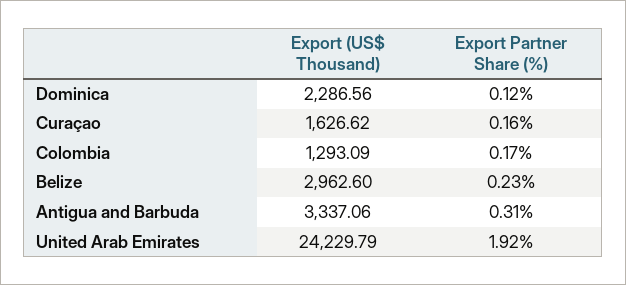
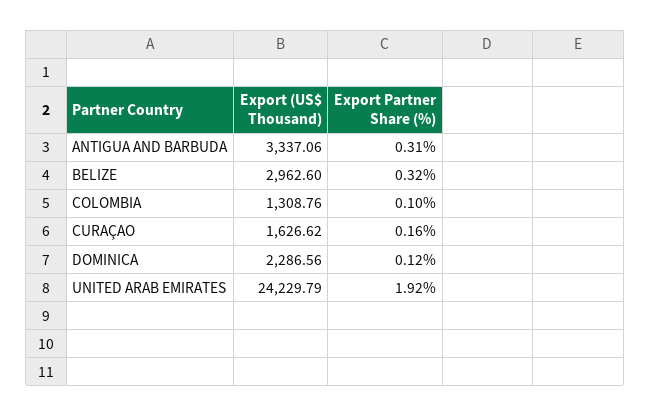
Export (US$ Thousand), Colombia: 1293.09 -> 1308.76
Export Partner Share (%), Colombia: 0.17 -> 0.1
Export Partner Share (%), Belize: 0.23 -> 0.32

